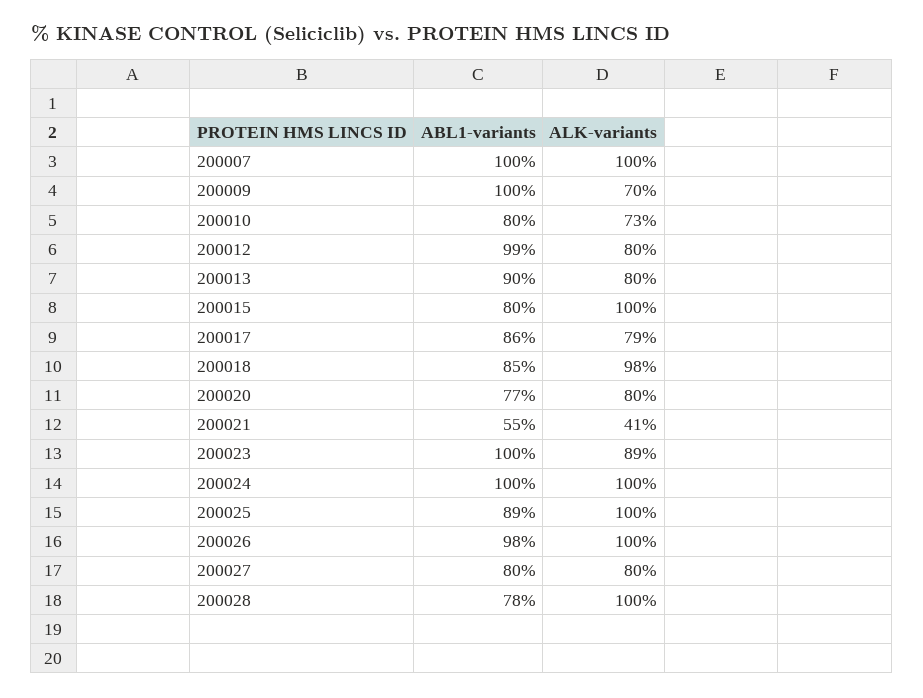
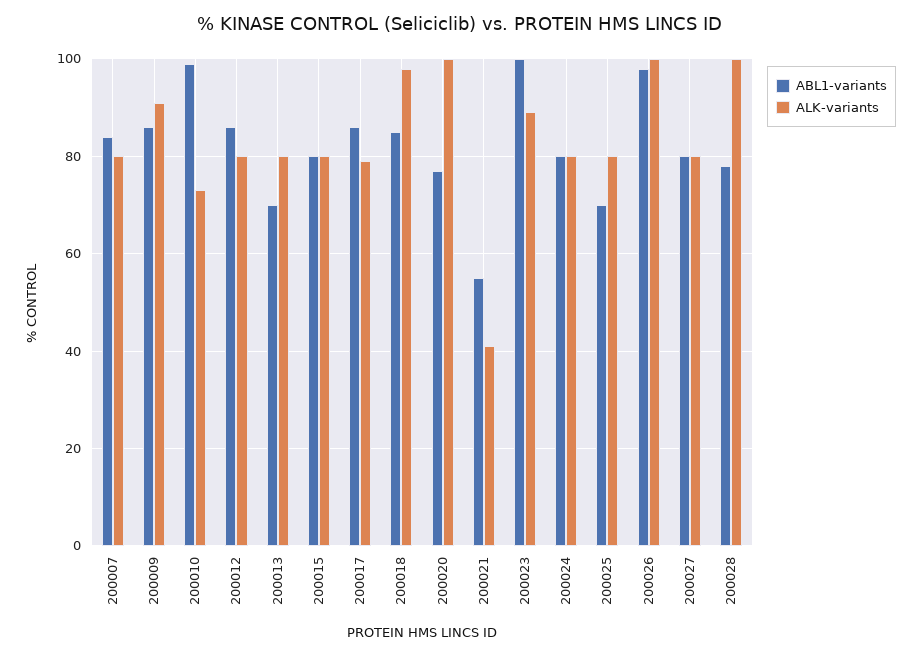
ABL1-variants, 200007: 100 -> 85
ALK-variants, 200007: 100 -> 80
ABL1-variants, 200009: 100 -> 85
ALK-variants, 200009: 70 -> 90
ABL1-variants, 200010: 80 -> 100
ABL1-variants, 200012: 99 -> 85
ABL1-variants, 200013: 90 -> 70
ALK-variants, 200015: 100 -> 80
ALK-variants, 200020: 80 -> 100
ABL1-variants, 200024: 100 -> 80
ALK-variants, 200024: 100 -> 80
ABL1-variants, 200025: 89 -> 70
ALK-variants, 200025: 100 -> 80

